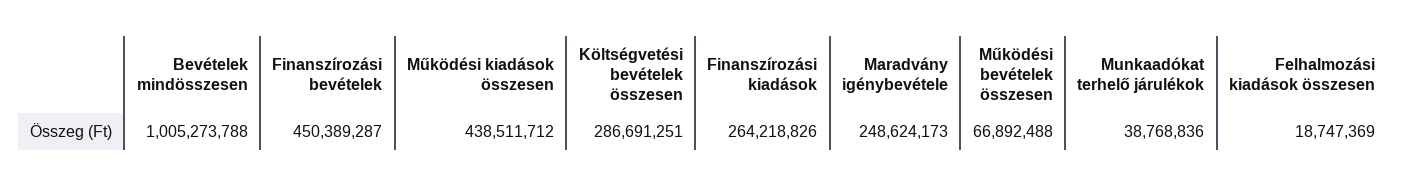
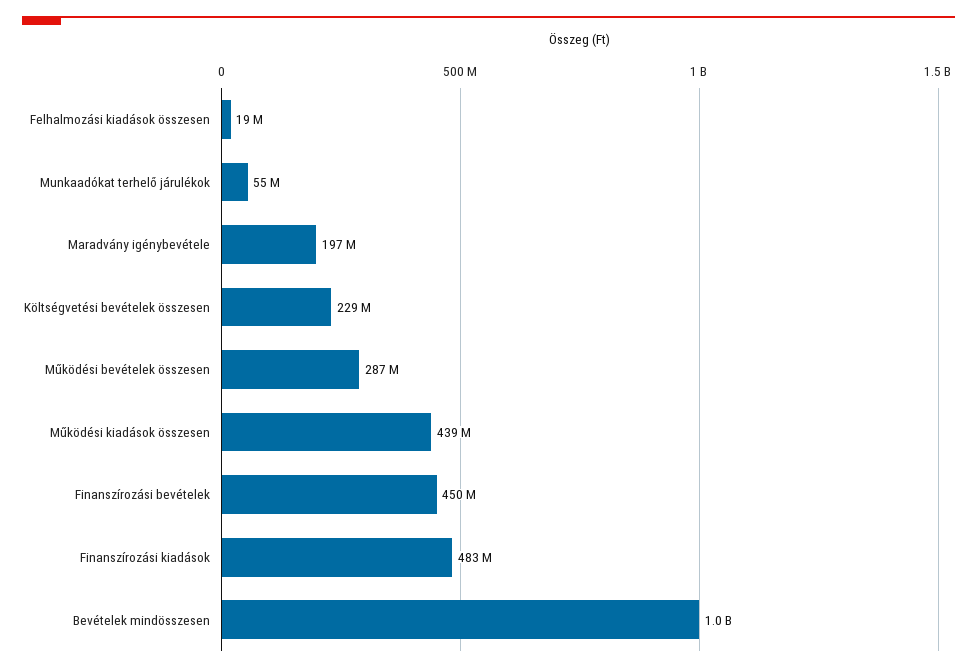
Költségvetési bevételek összesen: 286691251 -> 229000000
Finanszírozási kiadások: 264218826 -> 483000000
Maradvány igénybevétele: 248624173 -> 197000000
Működési bevételek összesen: 66892488 -> 287000000
Munkaadókat terhelő járulékok: 38768836 -> 55000000

